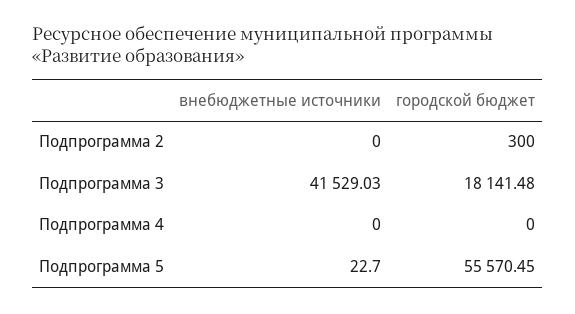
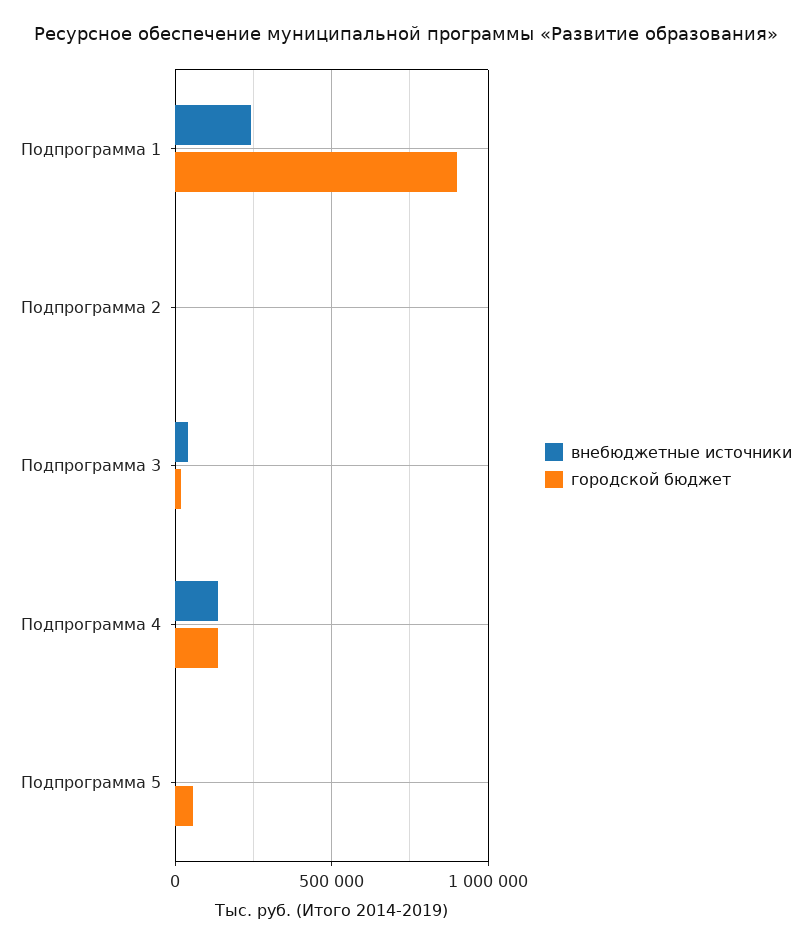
внебюджетные источники, Подпрограмма 4: 0 -> 150000
городской бюджет, Подпрограмма 4: 0 -> 150000
внебюджетные источники, Подпрограмма 1: none -> 250000
городской бюджет, Подпрограмма 1: none -> 900000

